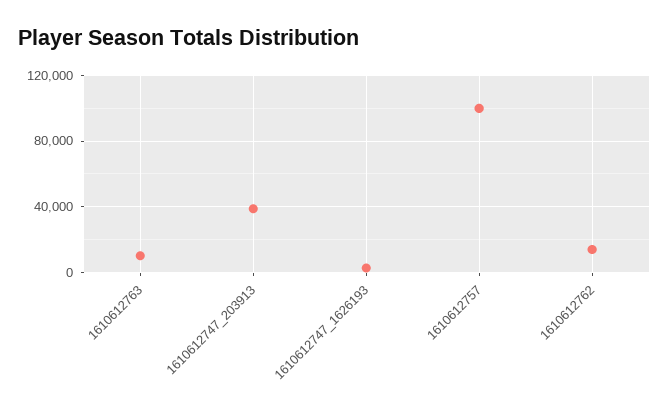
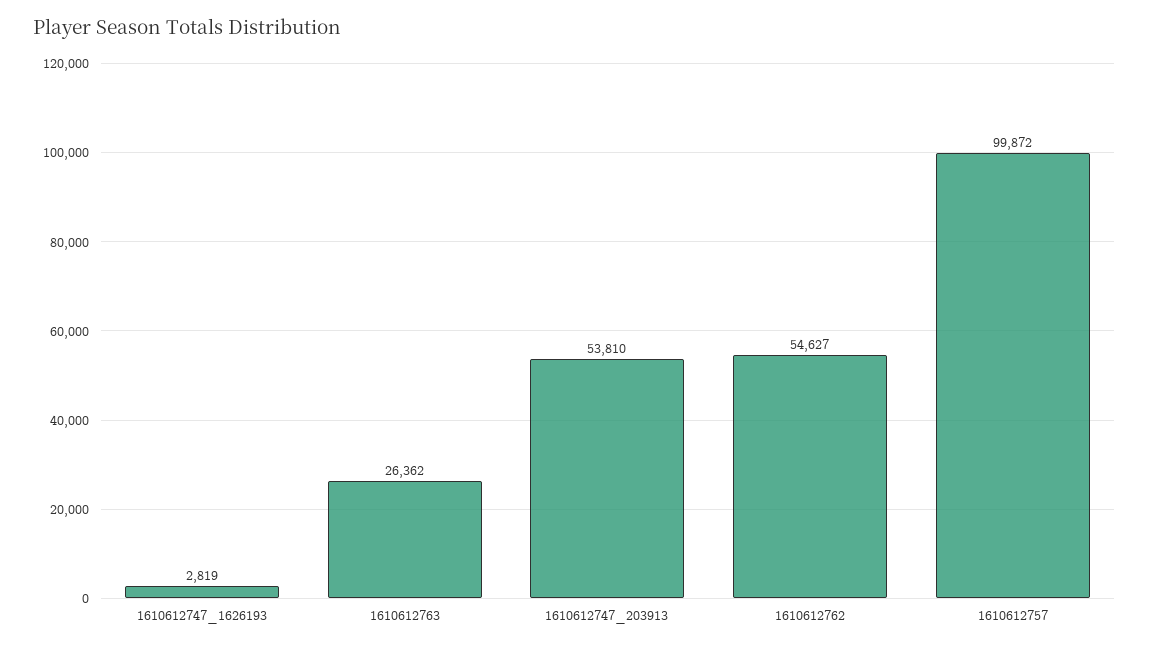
1610612763: 10000 -> 26362
1610612747_203913: 40000 -> 53810
1610612762: 15000 -> 54627

